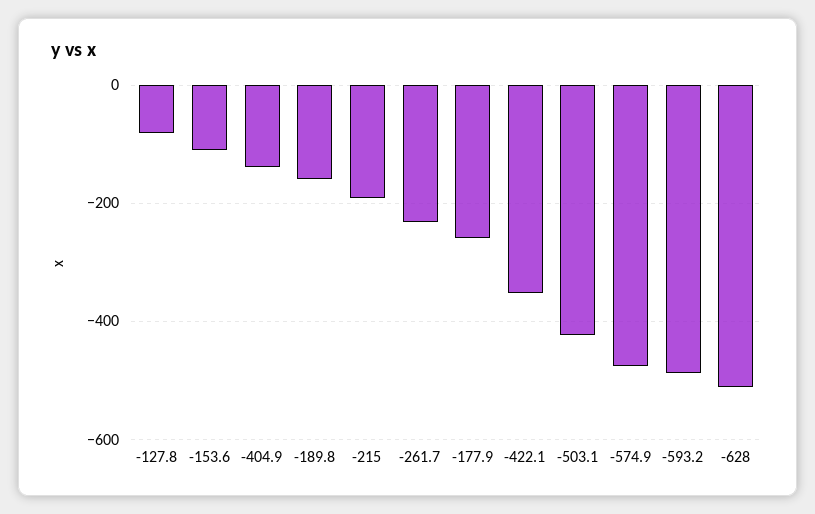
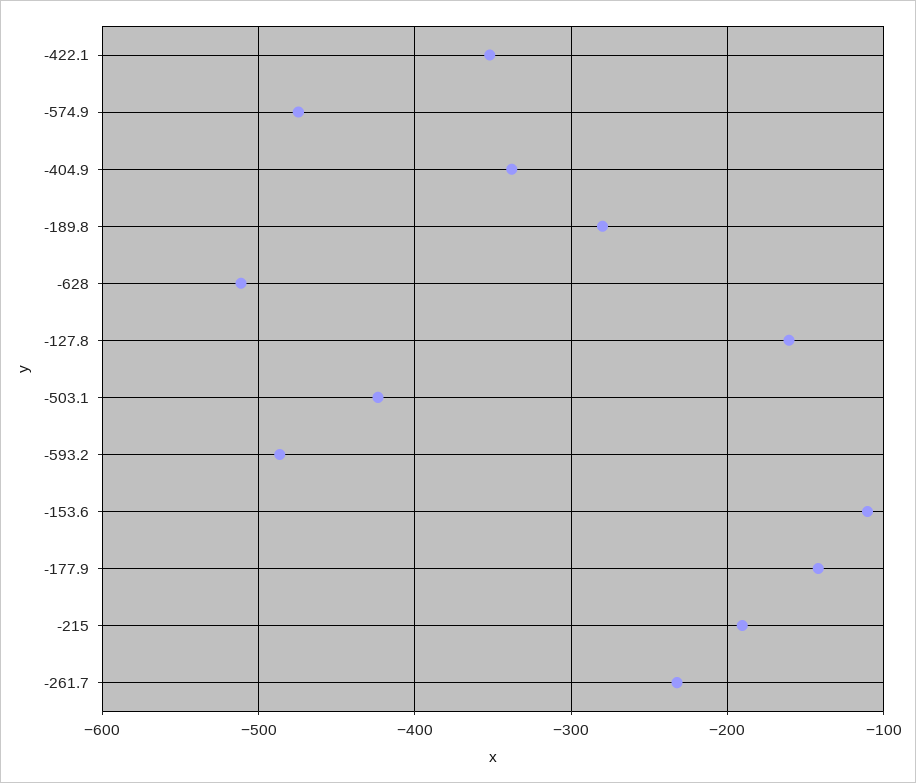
-127.8: -80 -> -160
-404.9: -140 -> -340
-189.8: -160 -> -280
-177.9: -260 -> -140

